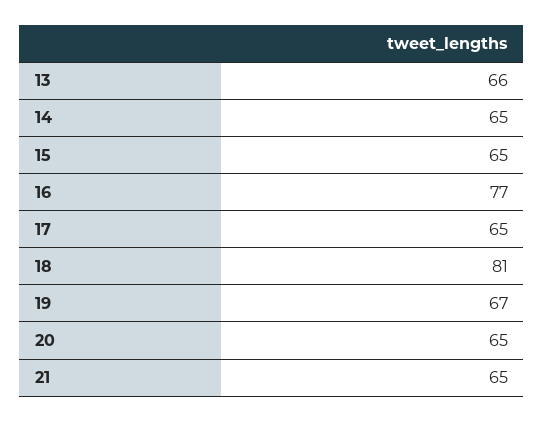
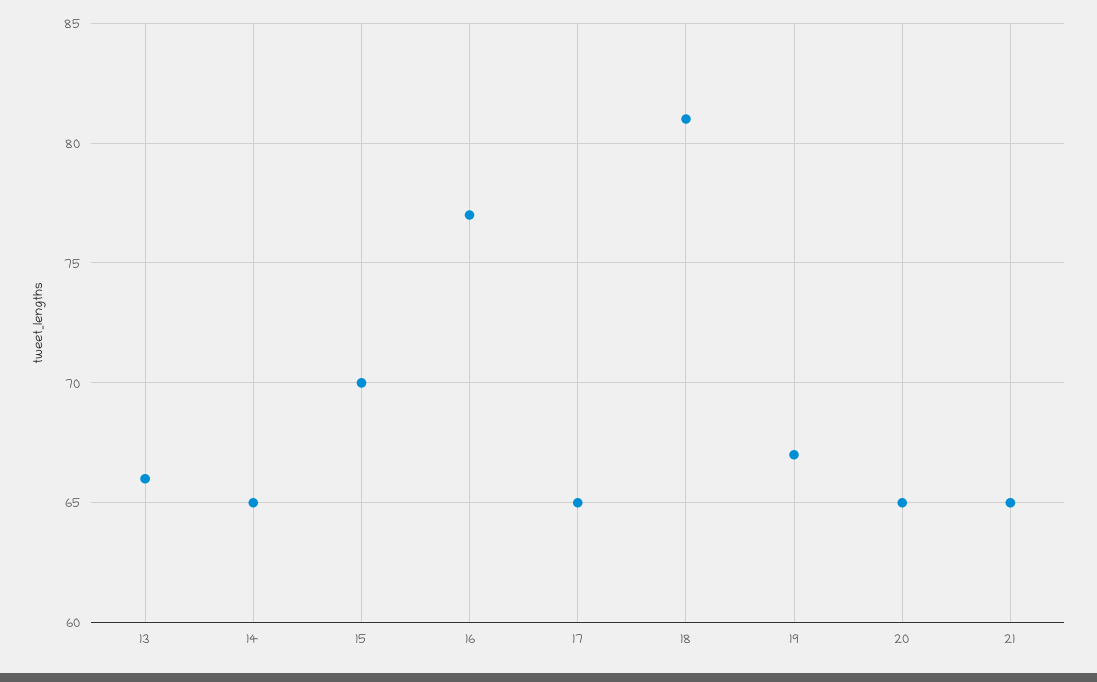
15: 65 -> 70

